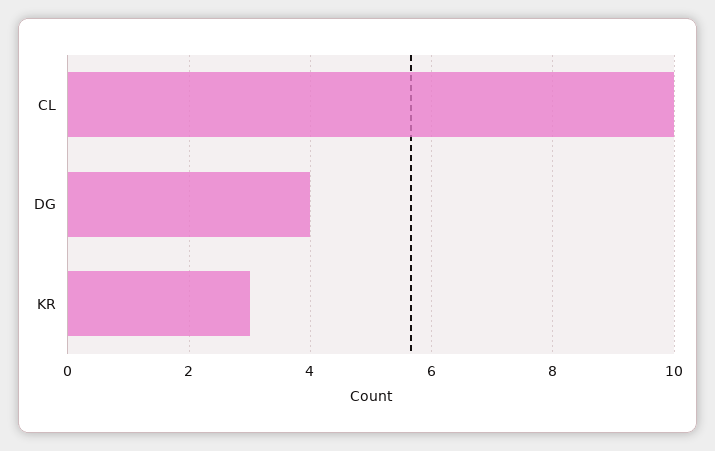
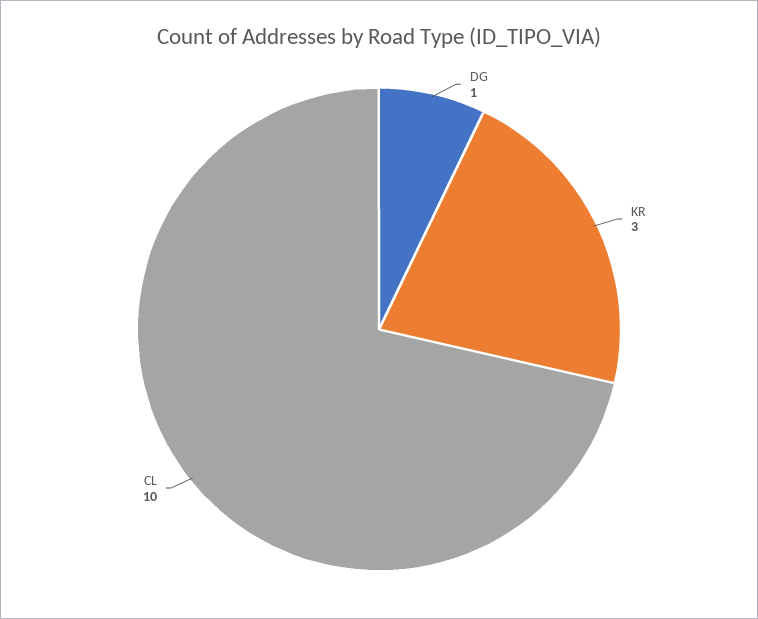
DG: 4 -> 1

